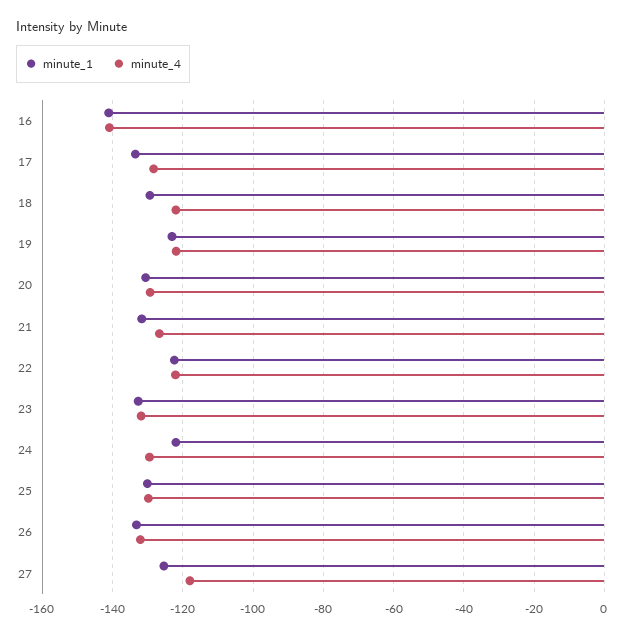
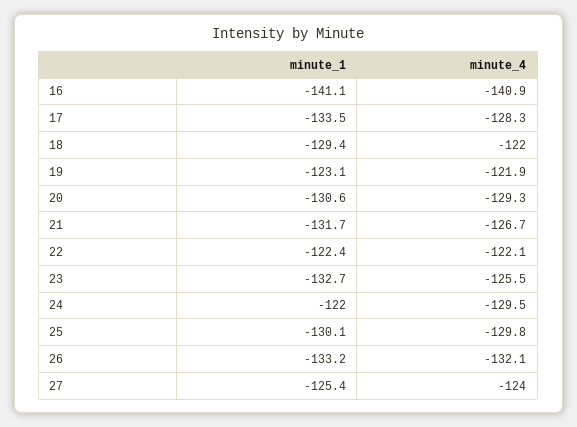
minute_4, 23: -132 -> -125.5
minute_4, 27: -118 -> -124

